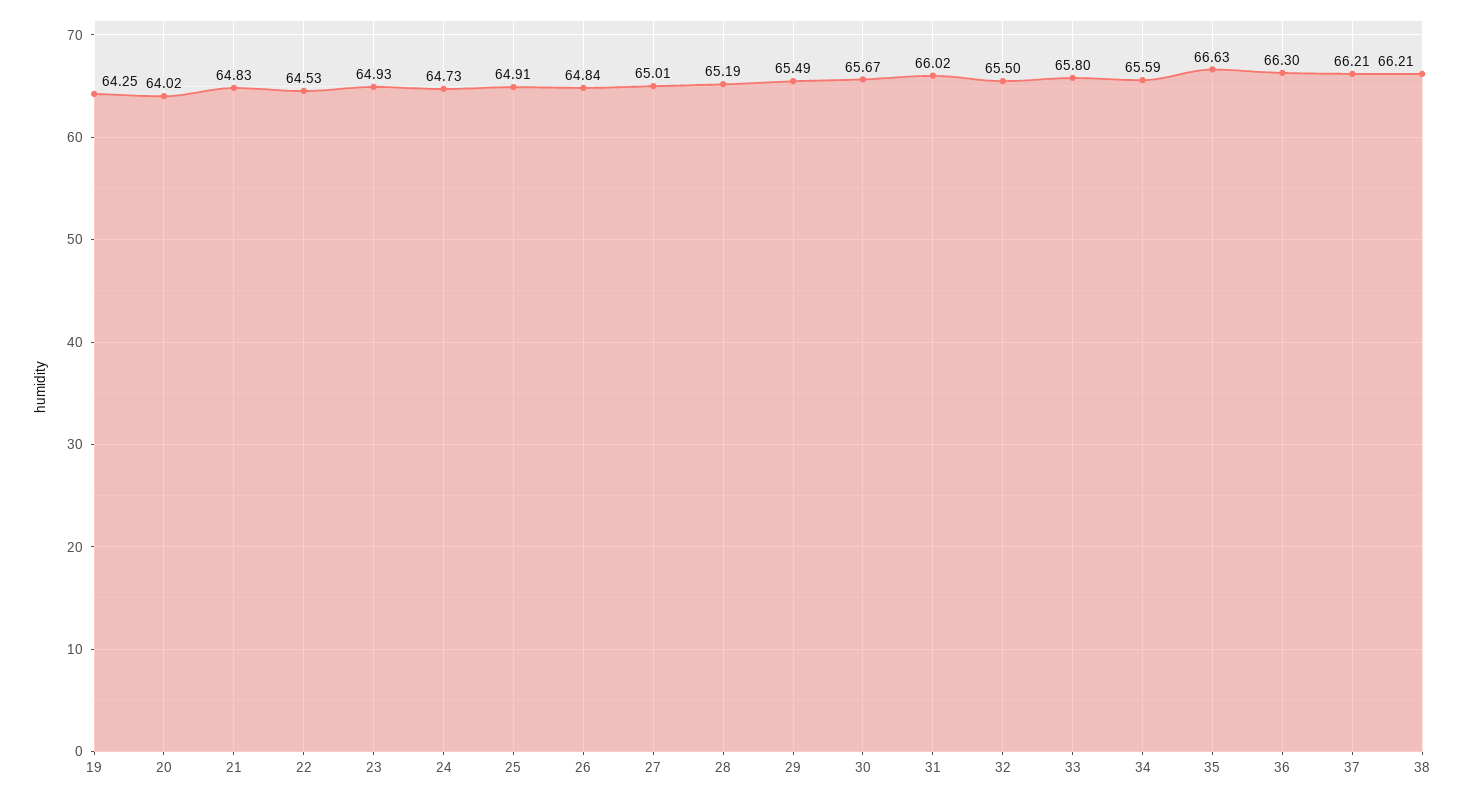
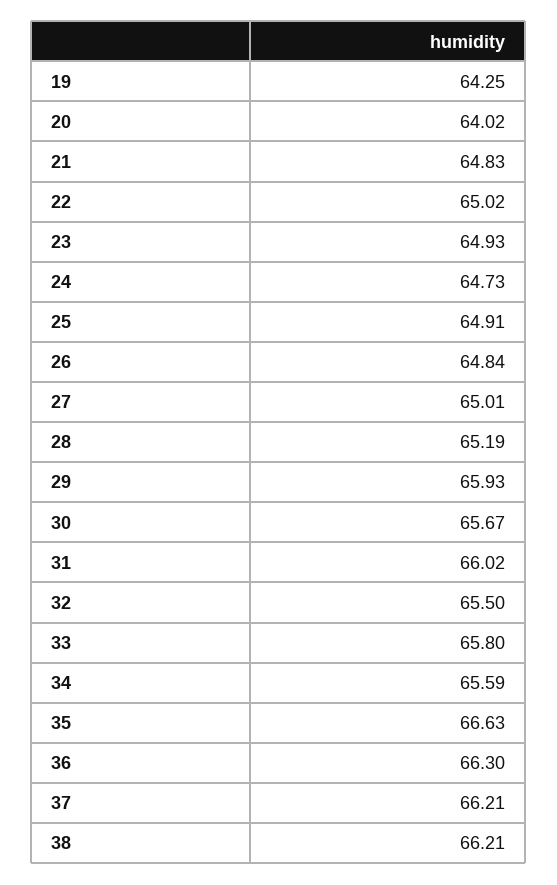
22: 64.53 -> 65.02
29: 65.49 -> 65.93

